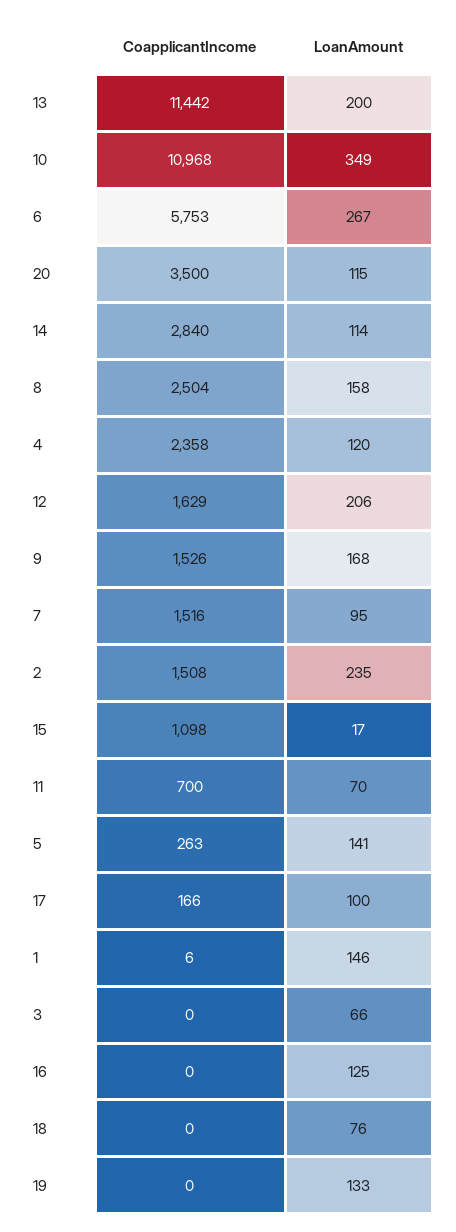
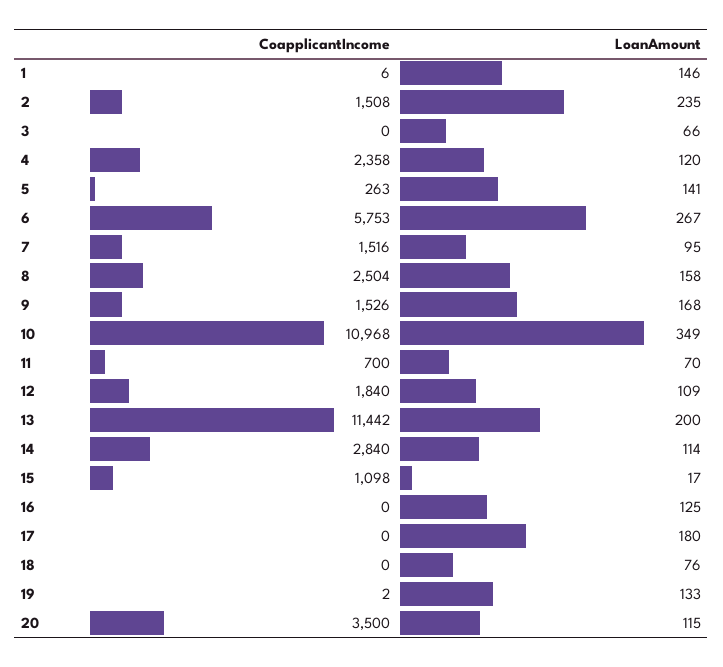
CoapplicantIncome, 12: 1629 -> 1840
LoanAmount, 12: 206 -> 109
CoapplicantIncome, 17: 166 -> 0
LoanAmount, 17: 100 -> 180
CoapplicantIncome, 19: 0 -> 2

